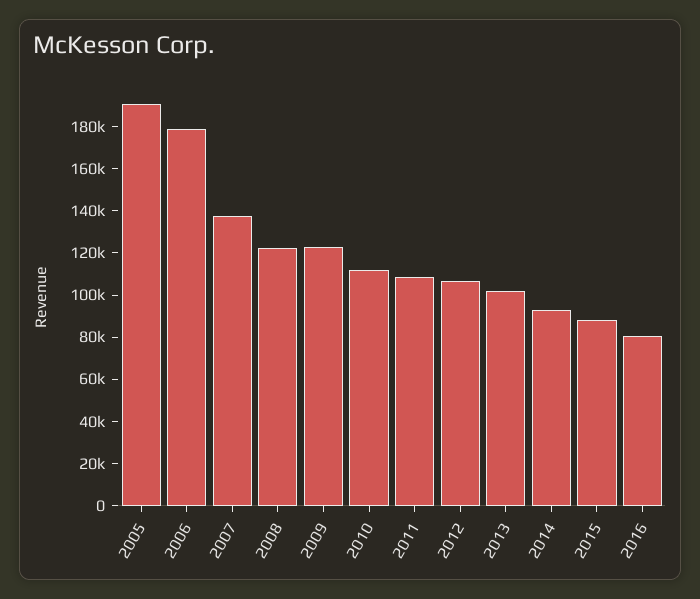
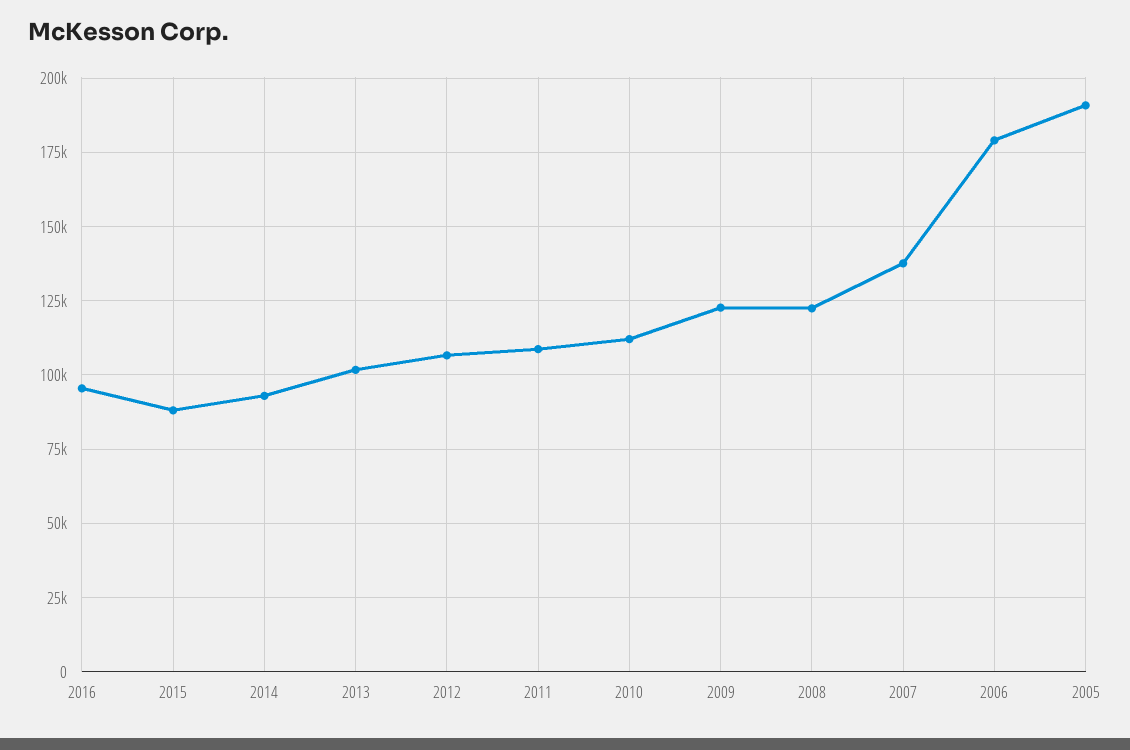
2016: 80000 -> 95000

